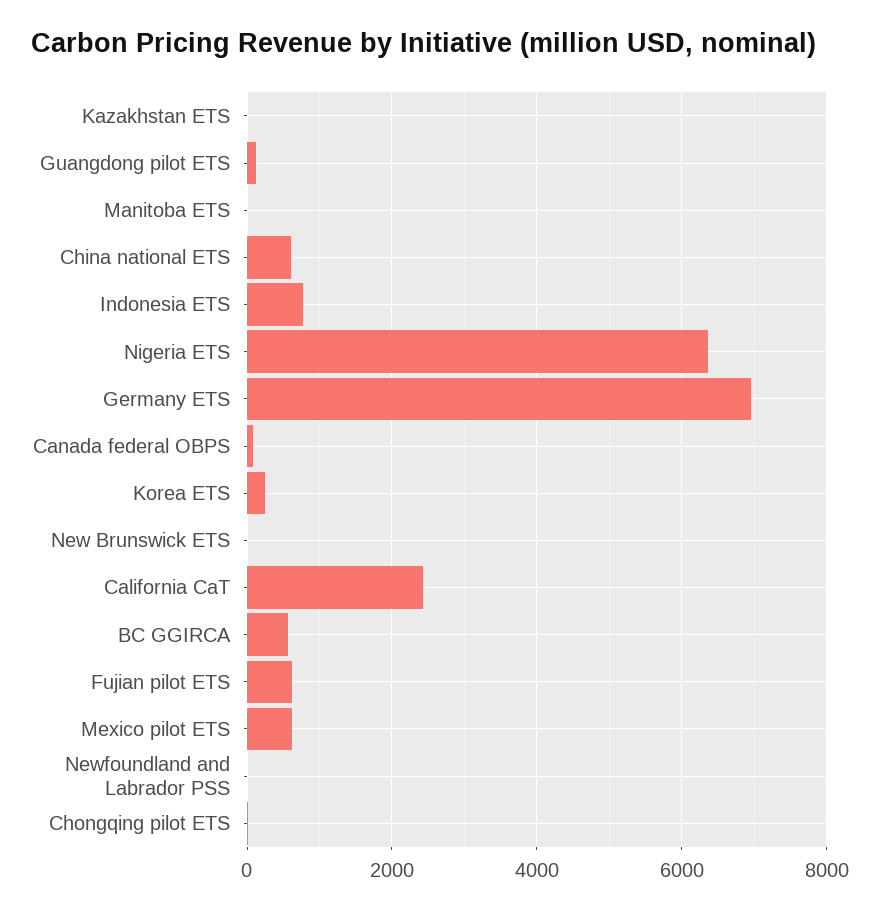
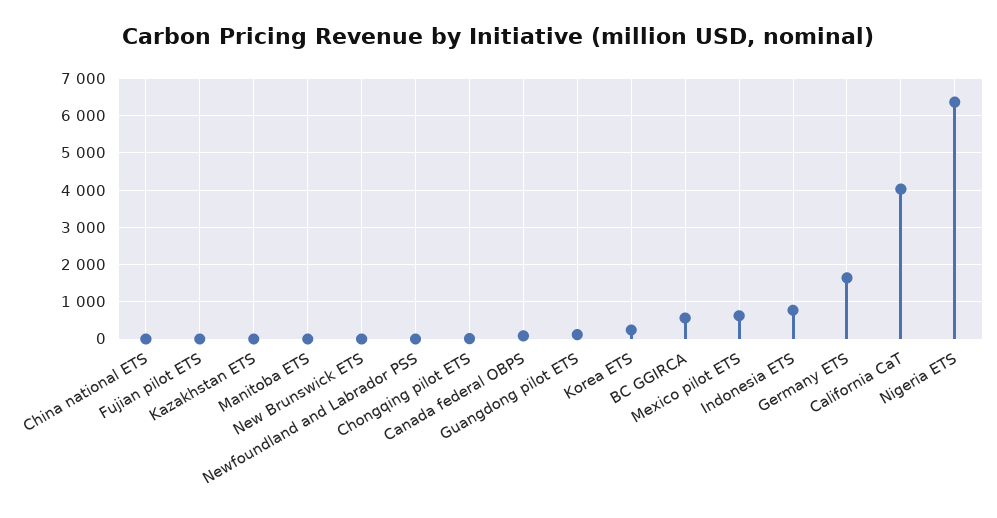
China national ETS: 600 -> 0
Germany ETS: 7000 -> 1600
California CaT: 2400 -> 4000
Fujian pilot ETS: 600 -> 0

